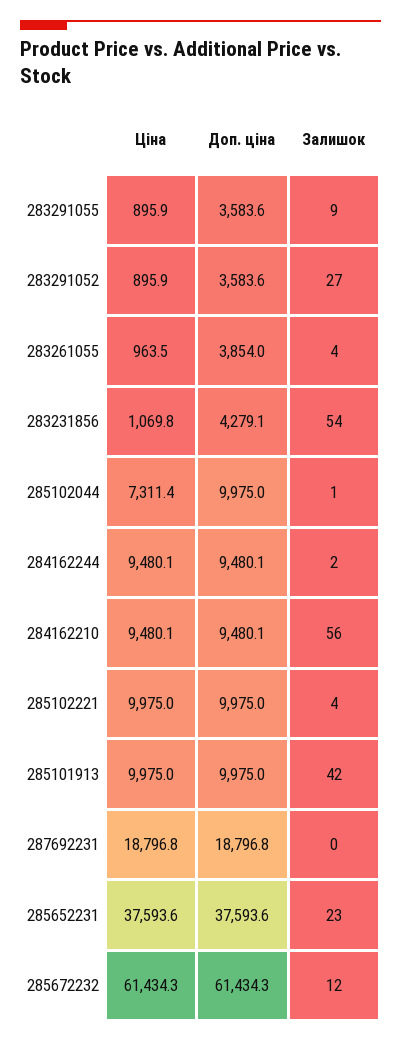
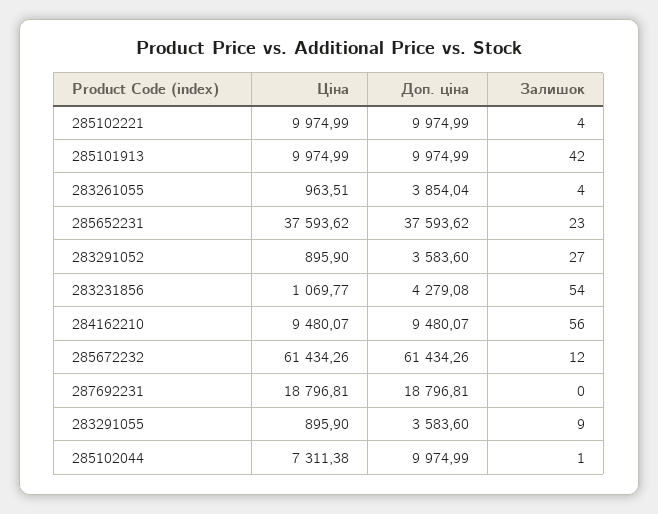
Ціна, 284162244: 9480.1 -> none
Доп. ціна, 284162244: 9480.1 -> none
Залишок, 284162244: 2 -> none

